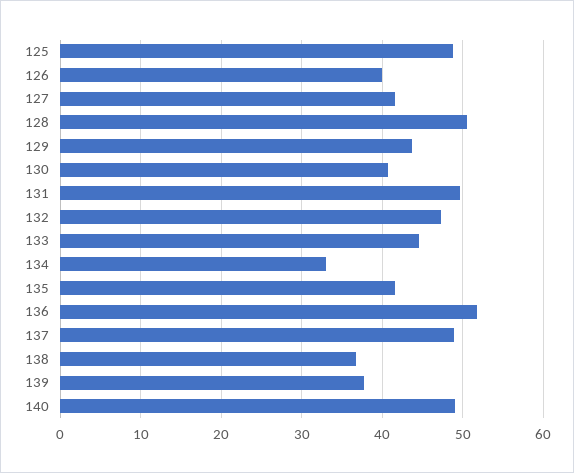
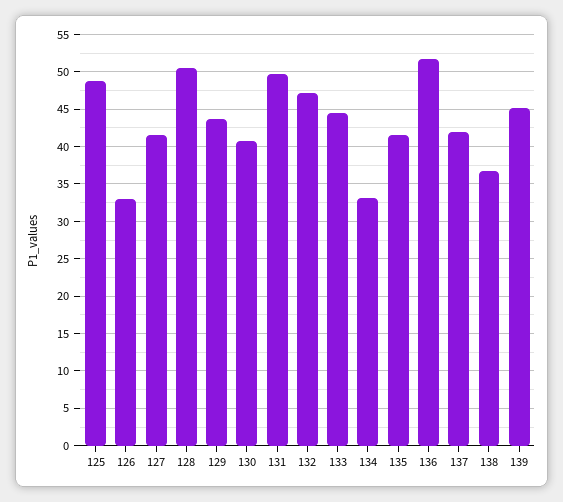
126: 40 -> 33
137: 49 -> 42
139: 38 -> 45
140: 49 -> none

